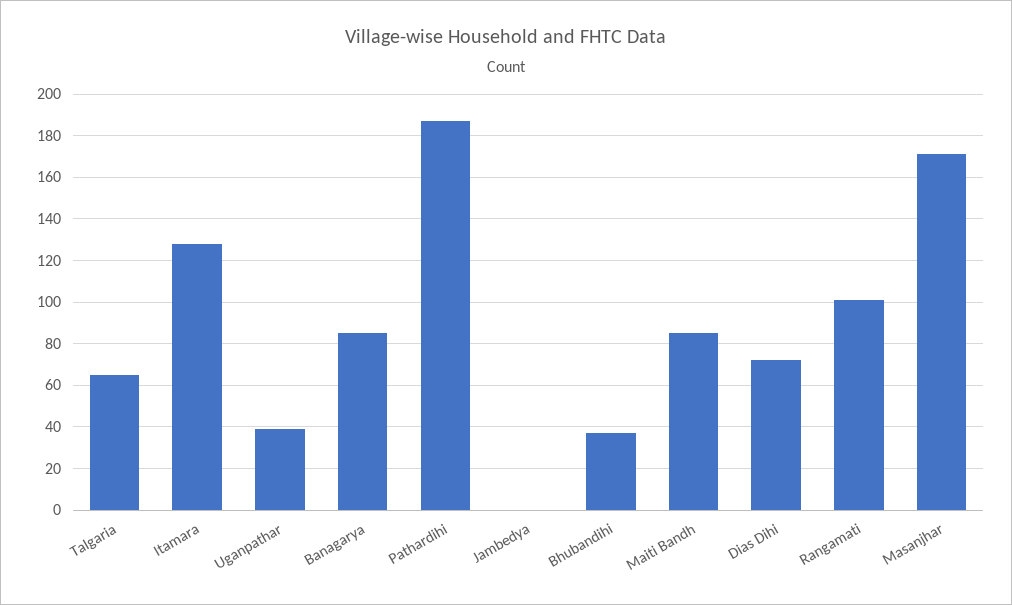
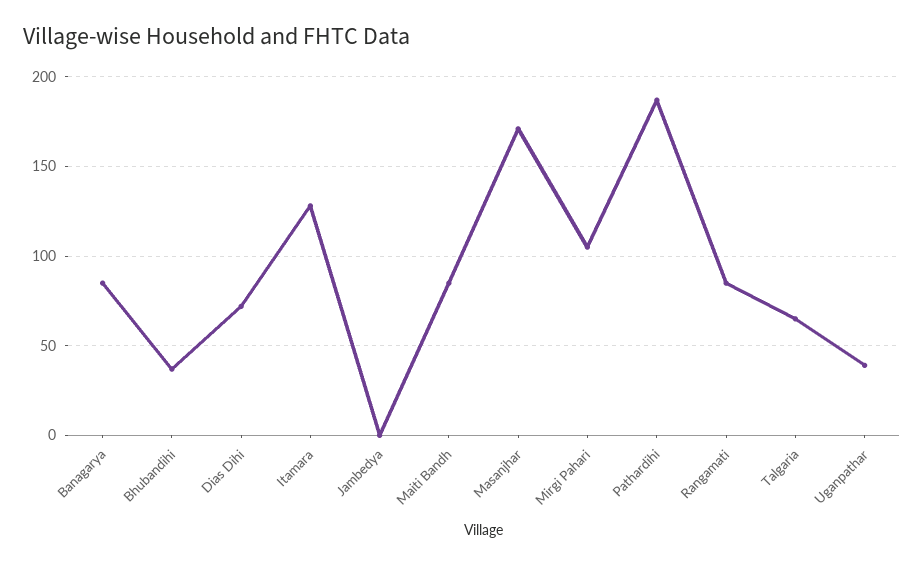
Rangamati: 100 -> 85
Mirgi Pahari: none -> 105

